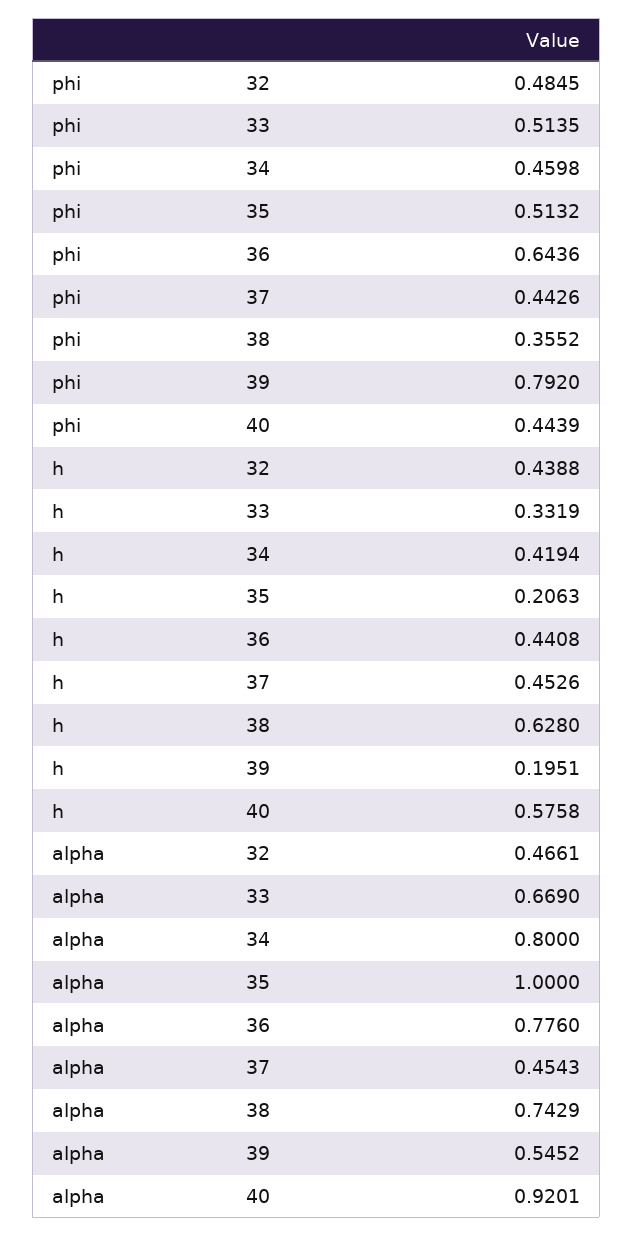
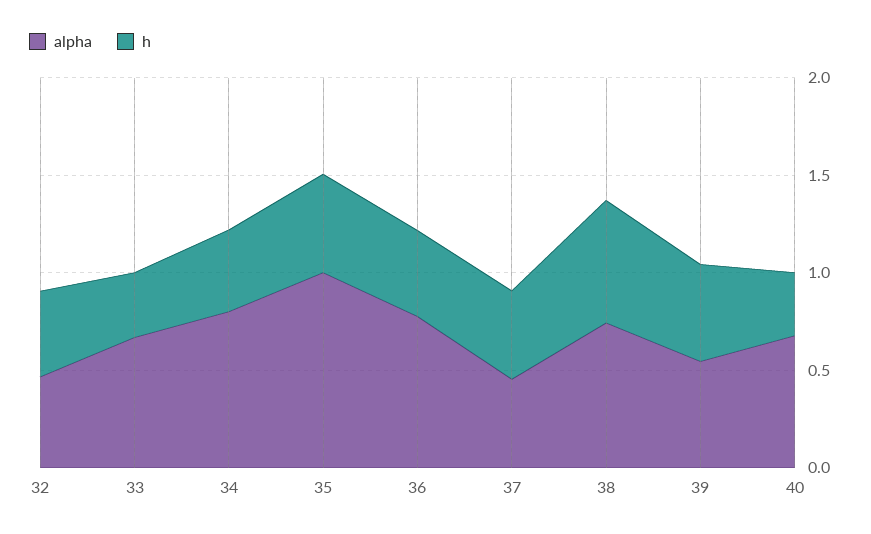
phi, 32: 0.4845 -> none
phi, 33: 0.5135 -> none
phi, 34: 0.4598 -> none
phi, 35: 0.5132 -> none
phi, 36: 0.6436 -> none
phi, 37: 0.4426 -> none
phi, 38: 0.3552 -> none
phi, 39: 0.792 -> none
phi, 40: 0.4439 -> none
h, 35: 0.2063 -> 0.5
h, 39: 0.1951 -> 0.5
h, 40: 0.5758 -> 0.3
alpha, 40: 0.9201 -> 0.7

